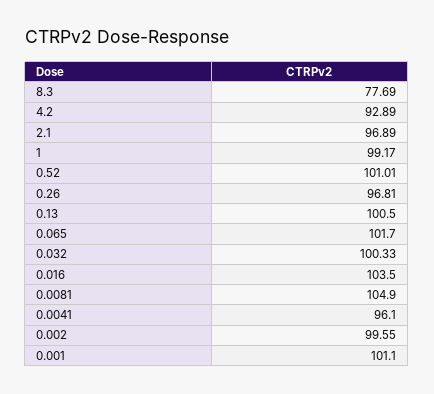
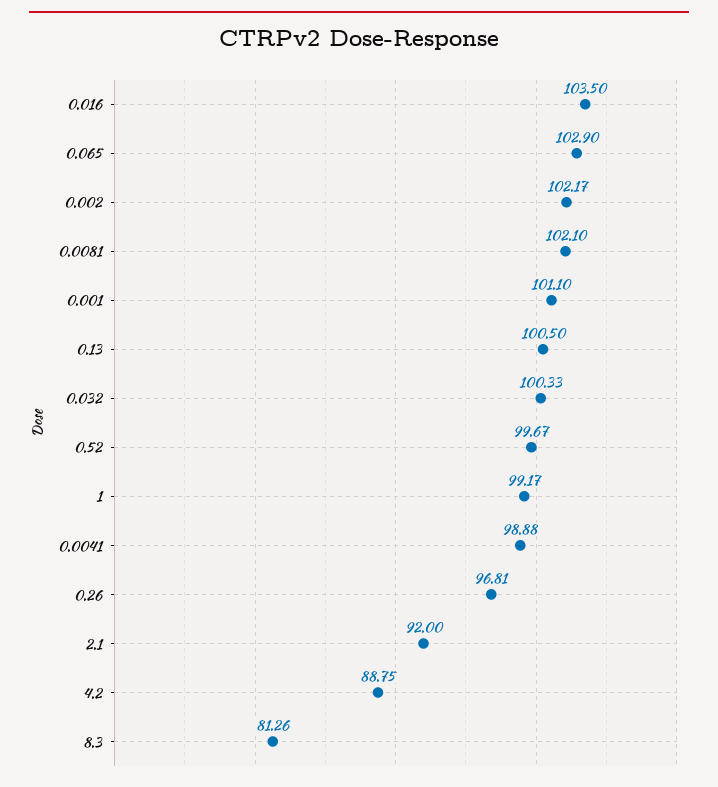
8.3: 77.69 -> 81.26
4.2: 92.89 -> 88.75
2.1: 96.89 -> 92
0.52: 101.01 -> 99.67
0.065: 101.7 -> 102.9
0.0081: 104.9 -> 102.1
0.0041: 96.1 -> 98.88
0.002: 99.55 -> 102.17

